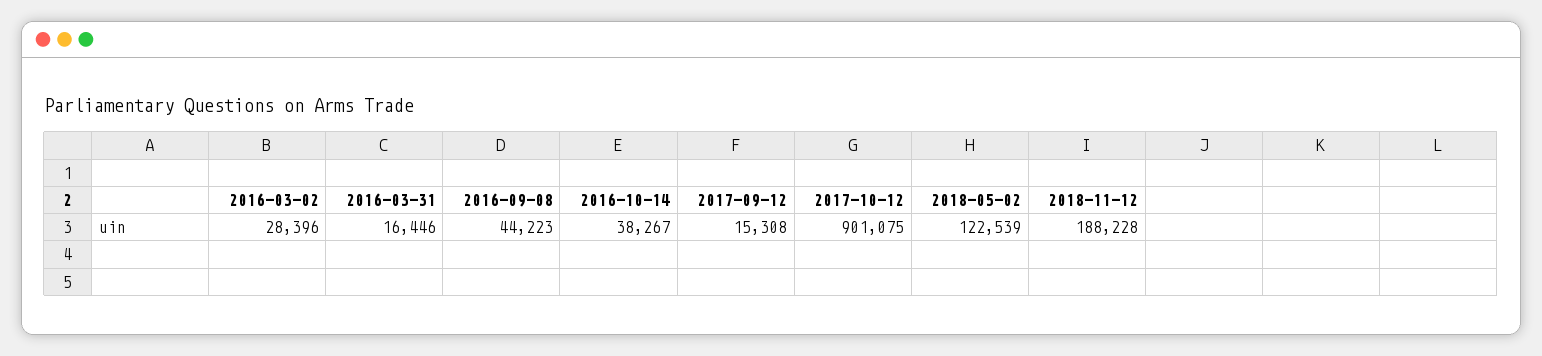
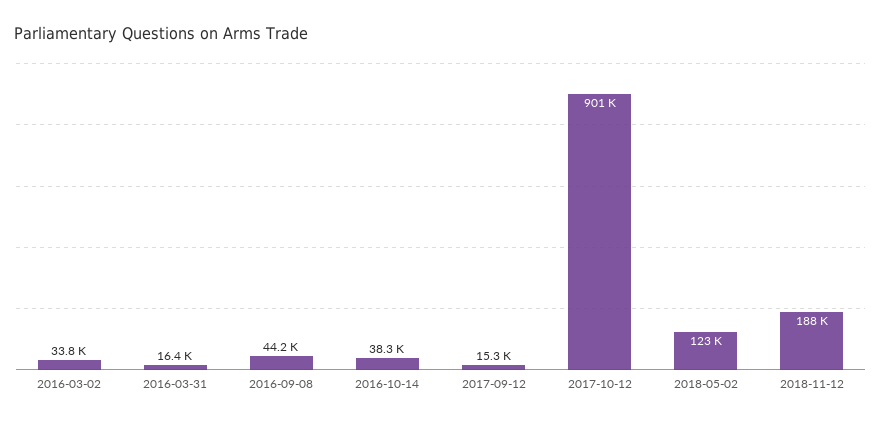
2016-03-02: 28396 -> 33800

